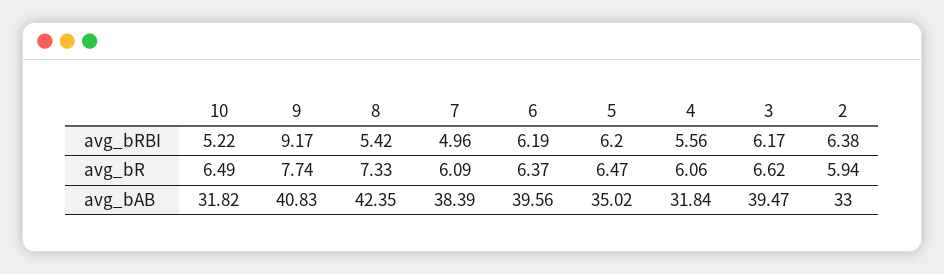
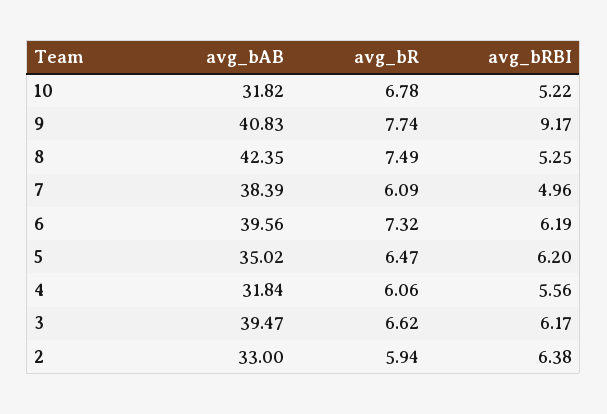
8, avg_bRBI: 5.42 -> 5.25
10, avg_bR: 6.49 -> 6.78
8, avg_bR: 7.33 -> 7.49
6, avg_bR: 6.37 -> 7.32

